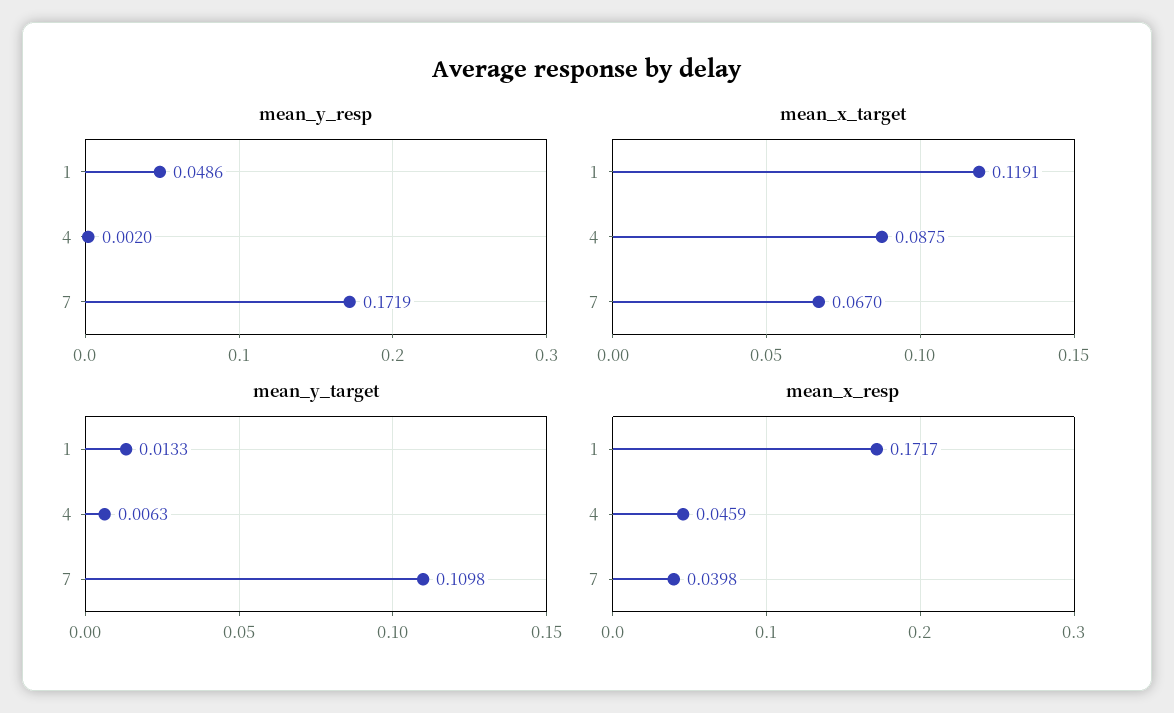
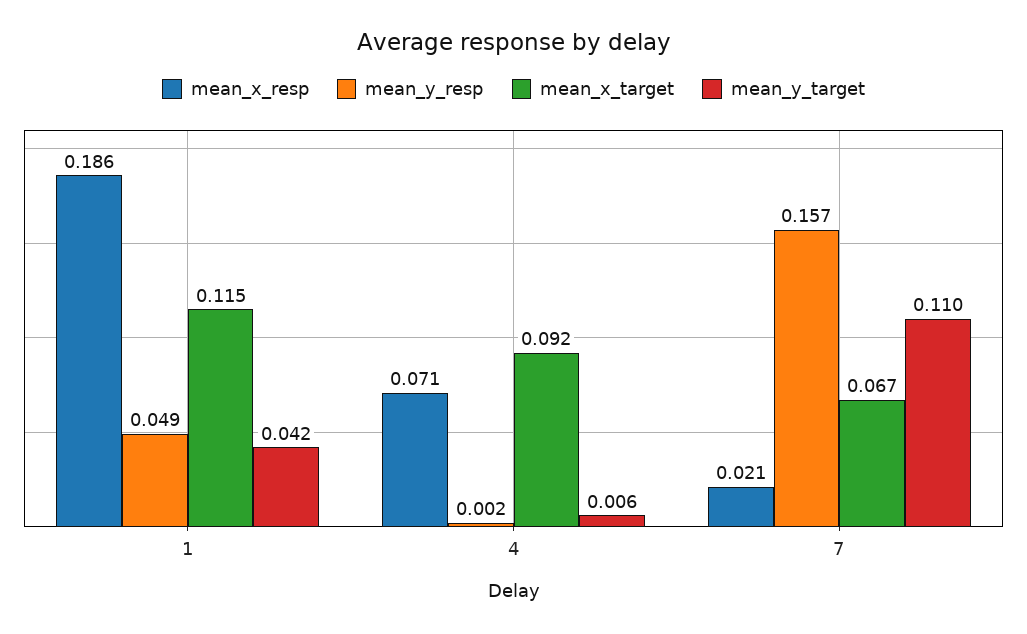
mean_y_resp, 7: 0.1719 -> 0.157
mean_x_target, 1: 0.1191 -> 0.115
mean_x_target, 4: 0.0875 -> 0.092
mean_y_target, 1: 0.0133 -> 0.042
mean_x_resp, 1: 0.1717 -> 0.186
mean_x_resp, 4: 0.0459 -> 0.071
mean_x_resp, 7: 0.0398 -> 0.021

